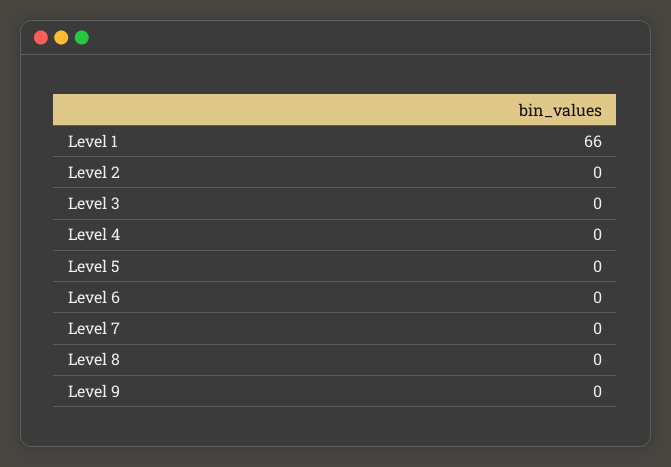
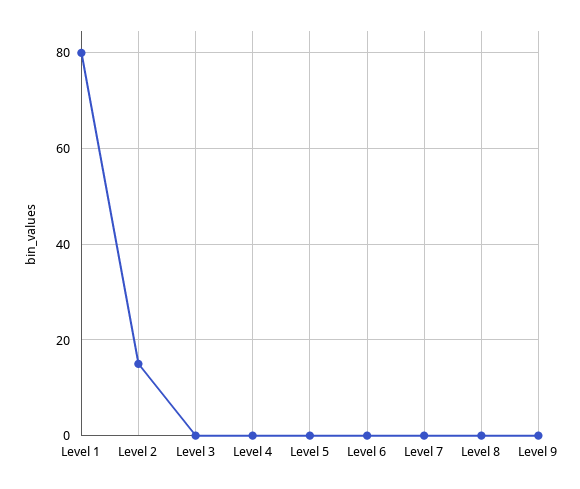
Level 1: 66 -> 80
Level 2: 0 -> 15

